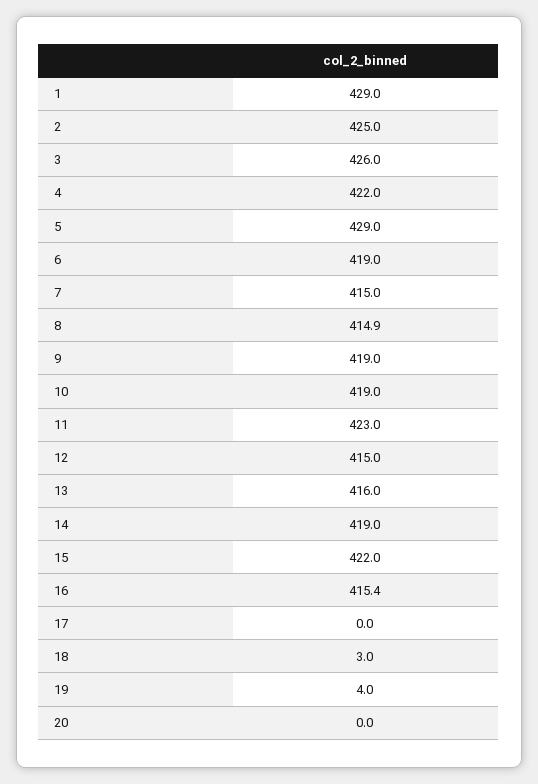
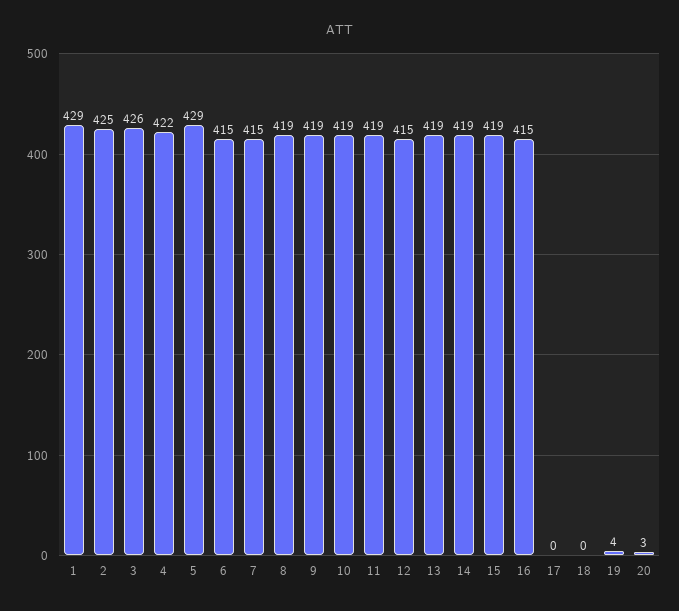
6: 419 -> 415
8: 414.9 -> 419
11: 423 -> 419
13: 416 -> 419
15: 422 -> 419
18: 3 -> 0
20: 0 -> 3

